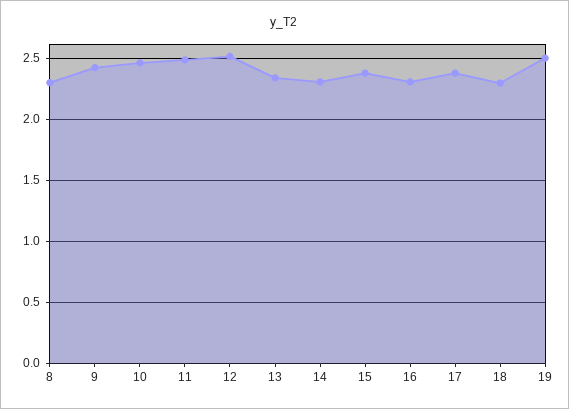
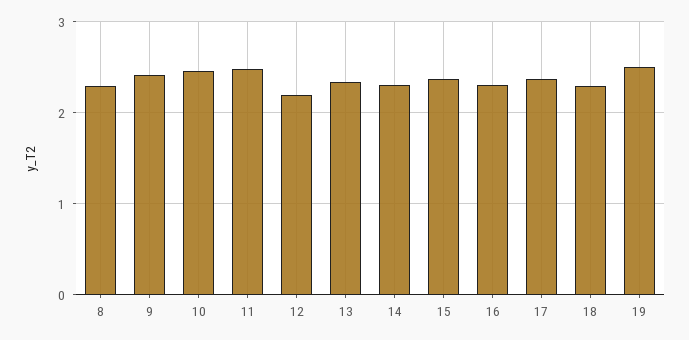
12: 2.5 -> 2.2

